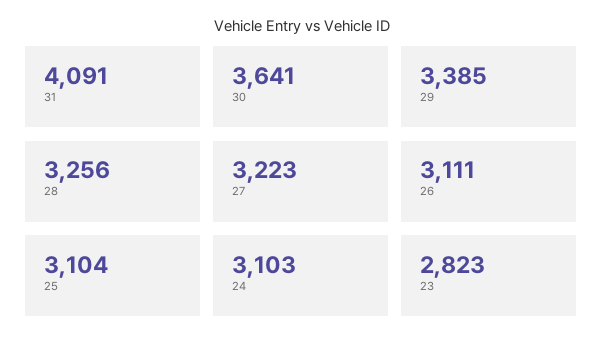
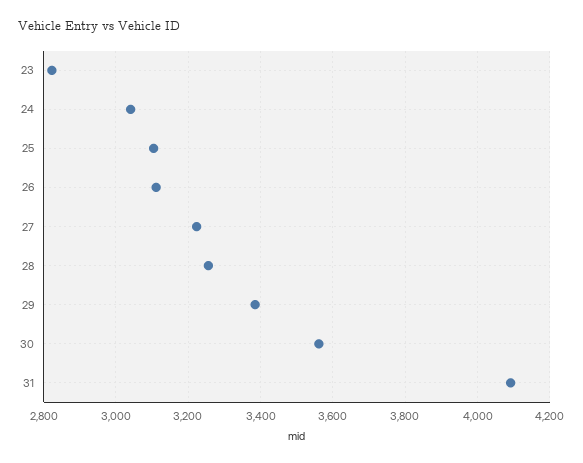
30: 3641 -> 3560
24: 3103 -> 3040

